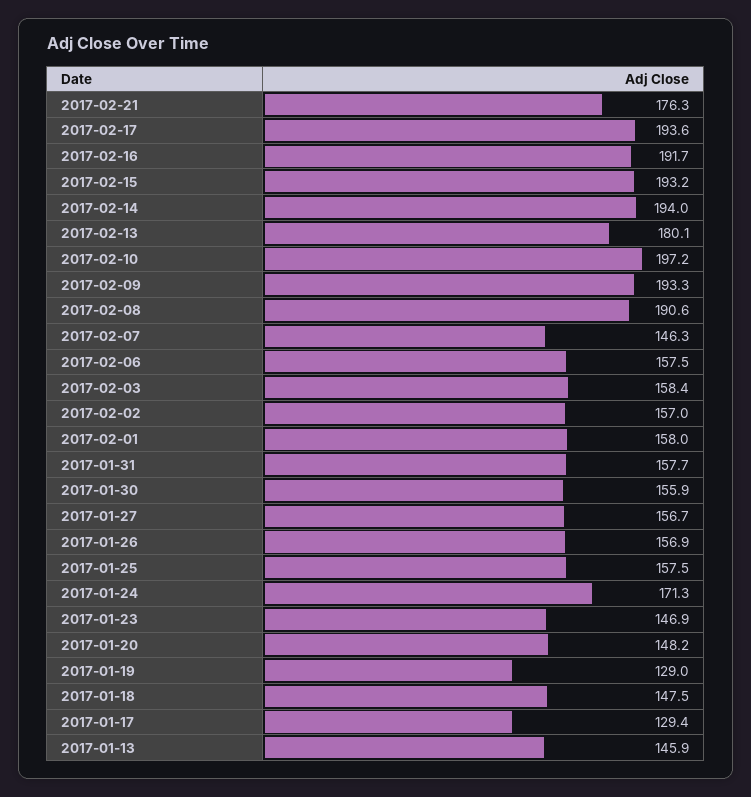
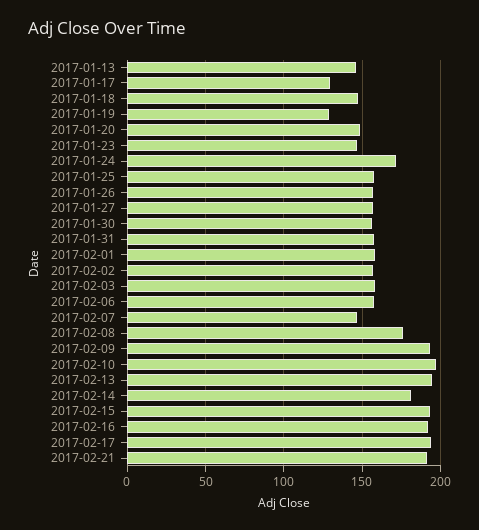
2017-02-21: 176.3 -> 190
2017-02-14: 194 -> 180
2017-02-13: 180.1 -> 195
2017-02-08: 190.6 -> 175

